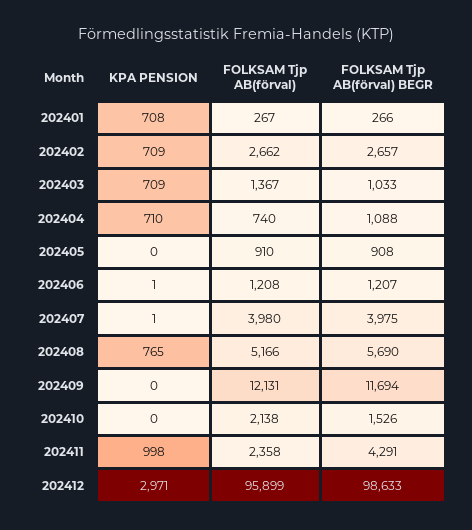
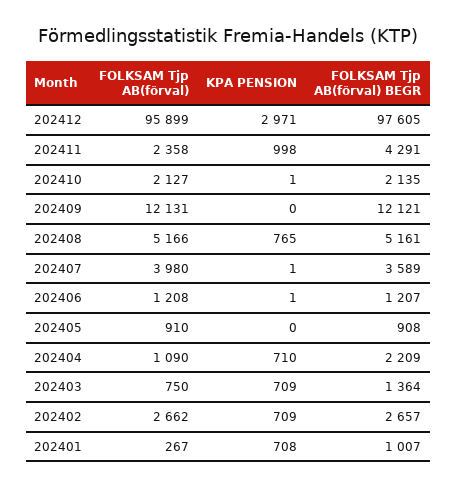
FOLKSAM Tjp AB(förval) BEGR, 202401: 266 -> 1007
FOLKSAM Tjp AB(förval), 202403: 1367 -> 750
FOLKSAM Tjp AB(förval) BEGR, 202403: 1033 -> 1364
FOLKSAM Tjp AB(förval), 202404: 740 -> 1090
FOLKSAM Tjp AB(förval) BEGR, 202404: 1088 -> 2209
FOLKSAM Tjp AB(förval) BEGR, 202407: 3975 -> 3589
FOLKSAM Tjp AB(förval) BEGR, 202408: 5690 -> 5161
FOLKSAM Tjp AB(förval) BEGR, 202409: 11694 -> 12121
KPA PENSION, 202410: 0 -> 1
FOLKSAM Tjp AB(förval), 202410: 2138 -> 2127
FOLKSAM Tjp AB(förval) BEGR, 202410: 1526 -> 2135
FOLKSAM Tjp AB(förval) BEGR, 202412: 98633 -> 97605

